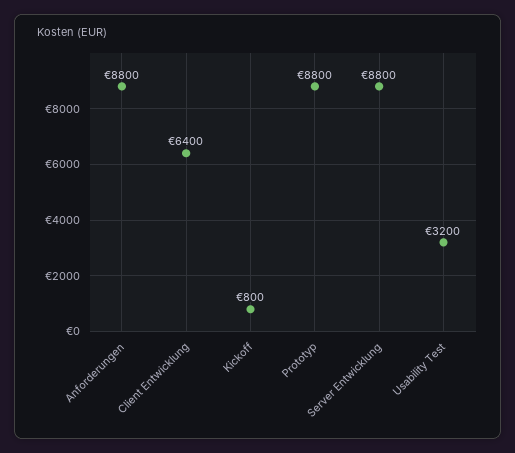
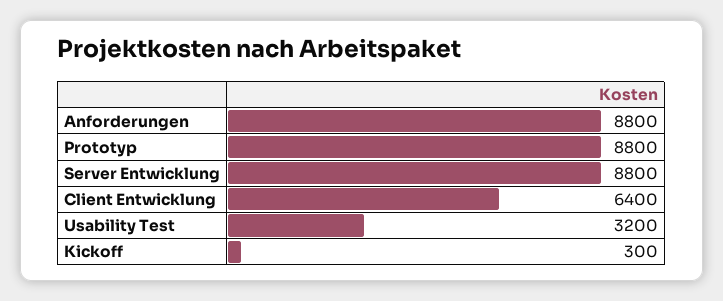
Kickoff: 800 -> 300

